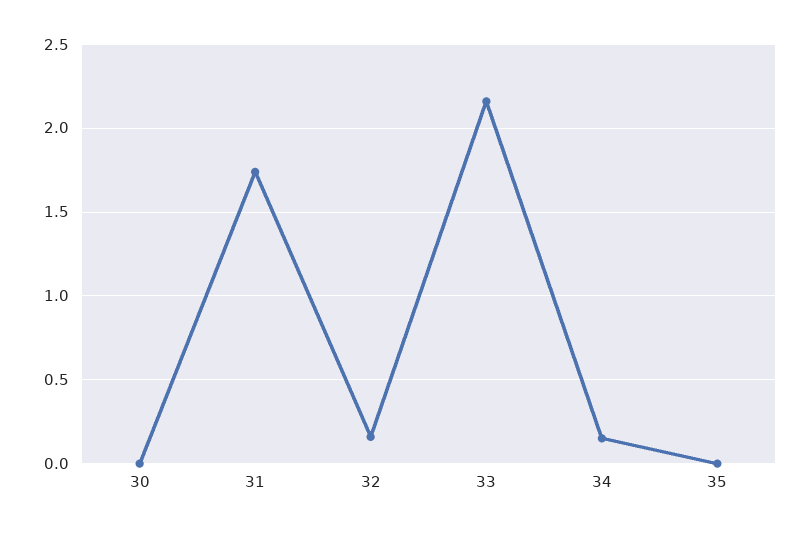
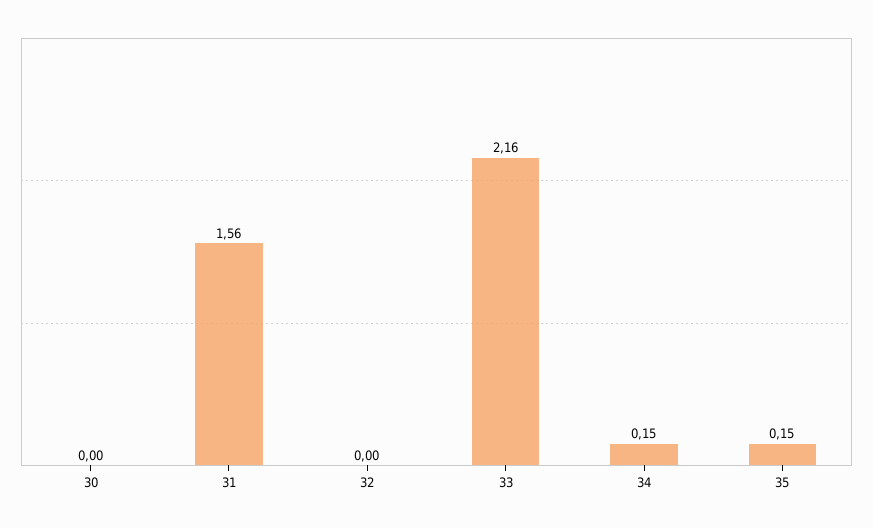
31: 1.75 -> 1.56
32: 0.15 -> 0
35: 0 -> 0.15

